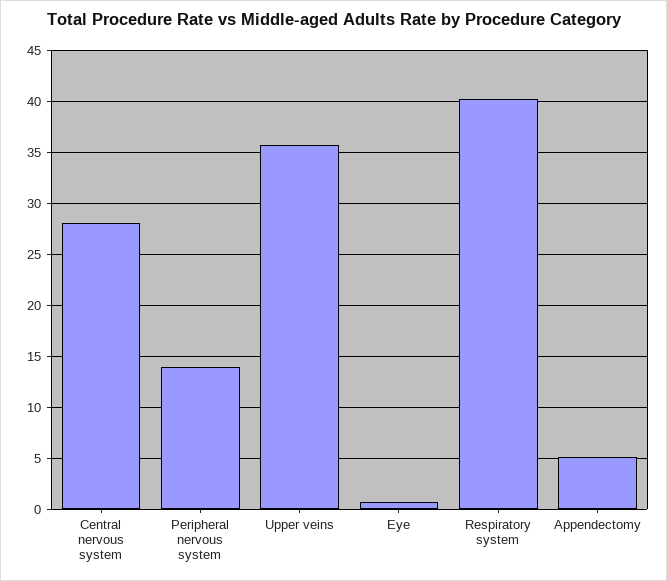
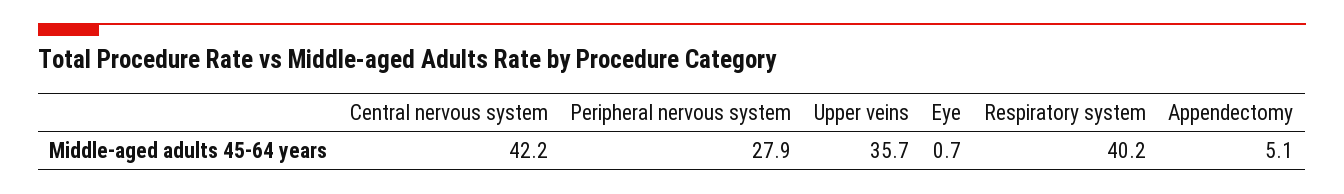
Central nervous system: 28 -> 42.2
Peripheral nervous system: 14 -> 27.9

